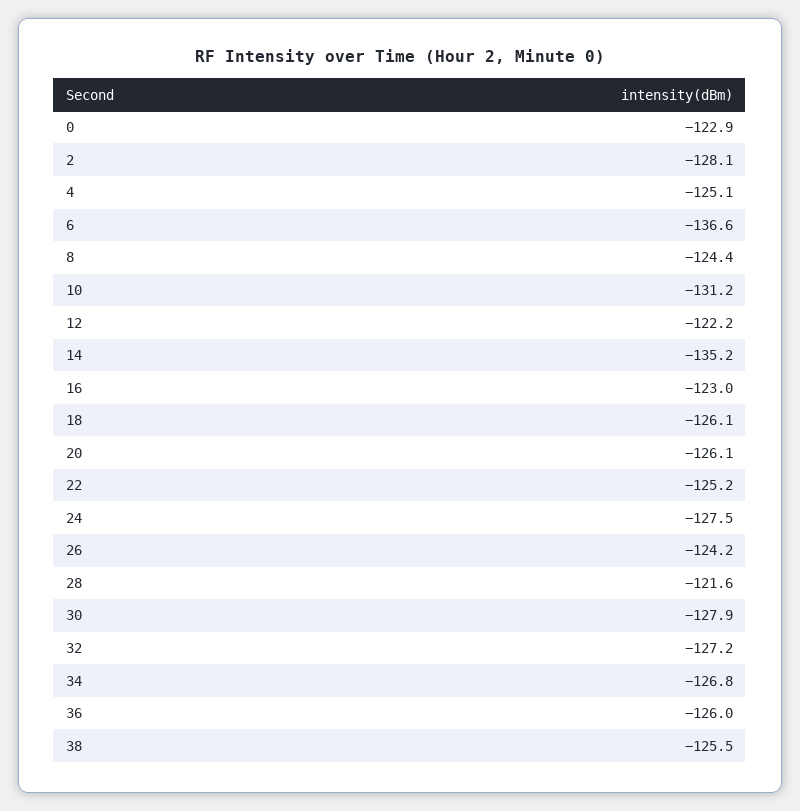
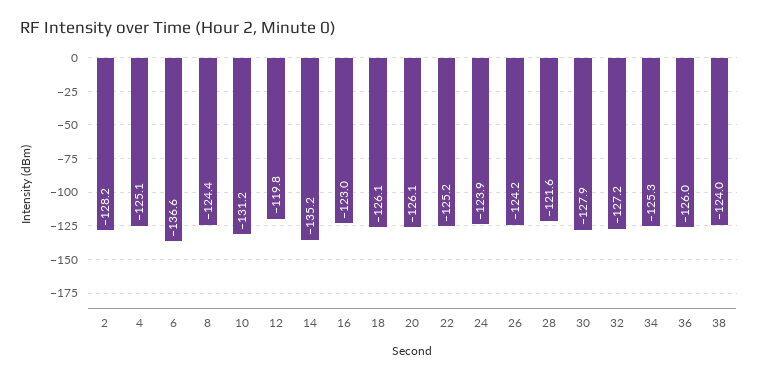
0: -122.9 -> none
2: -128.1 -> -128.2
12: -122.2 -> -119.8
24: -127.5 -> -123.9
34: -126.8 -> -125.3
38: -125.5 -> -124

